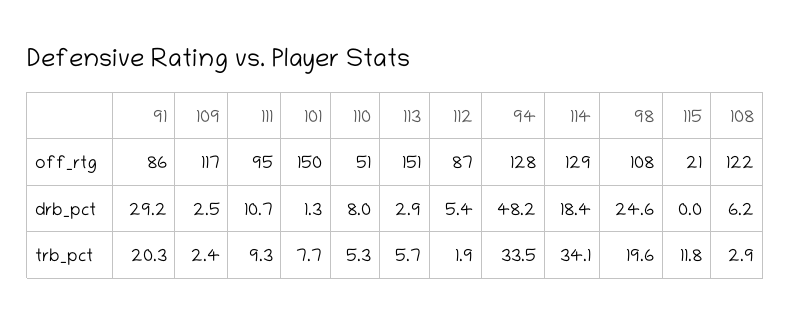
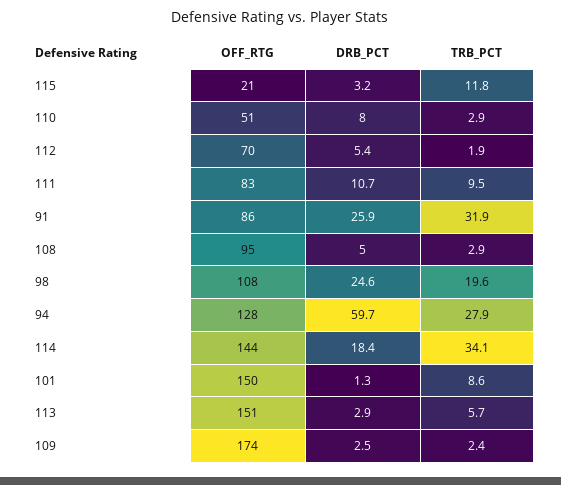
109, off_rtg: 117 -> 174
111, off_rtg: 95 -> 83
112, off_rtg: 87 -> 70
114, off_rtg: 129 -> 144
108, off_rtg: 122 -> 95
91, drb_pct: 29.2 -> 25.9
94, drb_pct: 48.2 -> 59.7
115, drb_pct: 0 -> 3.2
108, drb_pct: 6.2 -> 5
91, trb_pct: 20.3 -> 31.9
111, trb_pct: 9.3 -> 9.5
101, trb_pct: 7.7 -> 8.6
110, trb_pct: 5.3 -> 2.9
94, trb_pct: 33.5 -> 27.9

